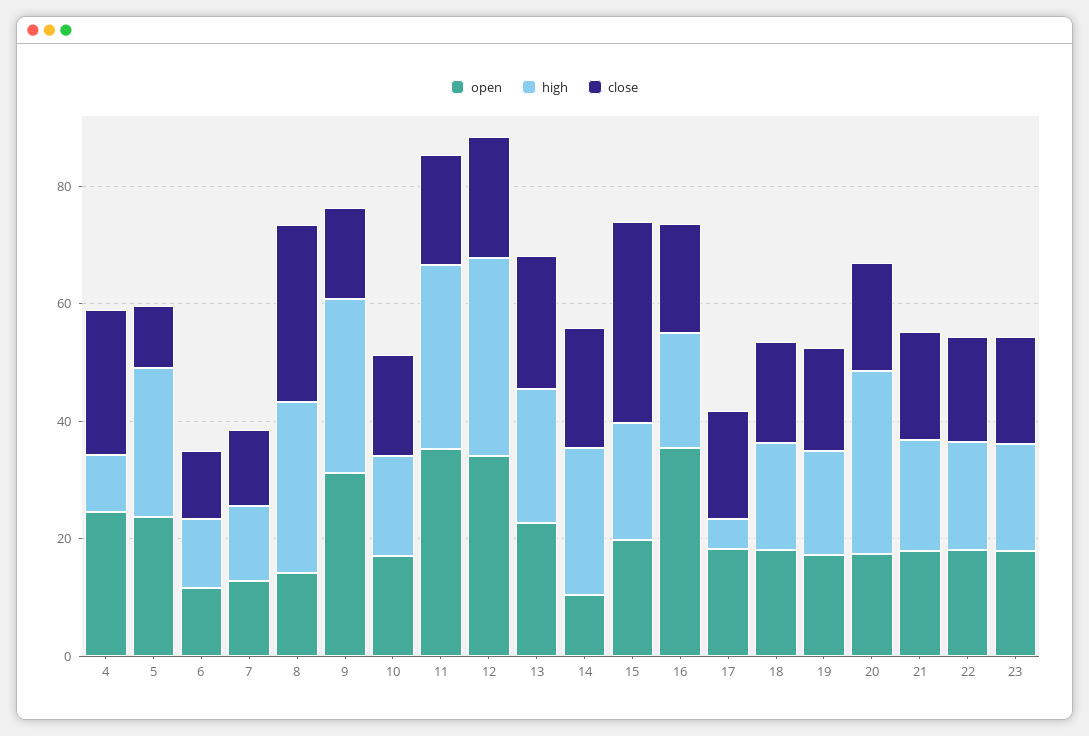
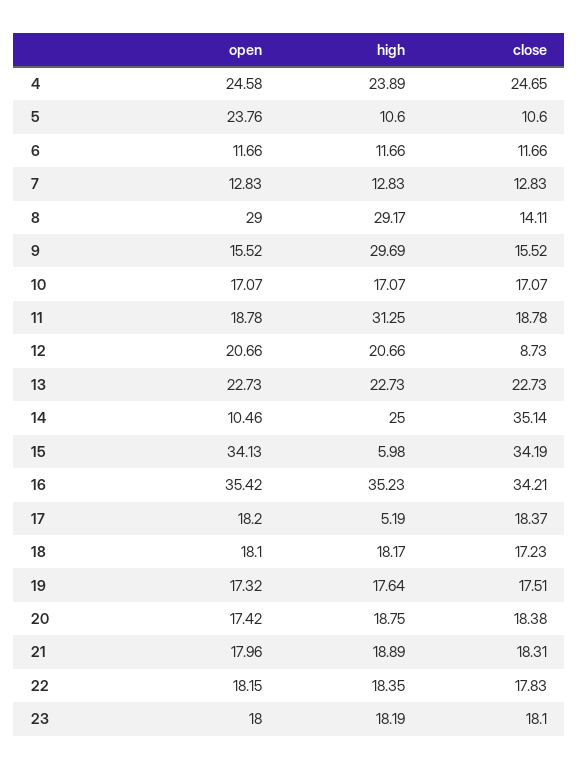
high, 4: 10 -> 23.89
high, 5: 25 -> 10.6
open, 8: 15 -> 29
close, 8: 30 -> 14.11
open, 9: 30 -> 15.52
open, 11: 35 -> 18.78
open, 12: 35 -> 20.66
high, 12: 35 -> 20.66
close, 12: 20 -> 8.73
close, 14: 20 -> 35.14
open, 15: 20 -> 34.13
high, 15: 20 -> 5.98
high, 16: 20 -> 35.23
close, 16: 20 -> 34.21
high, 20: 30 -> 18.75

